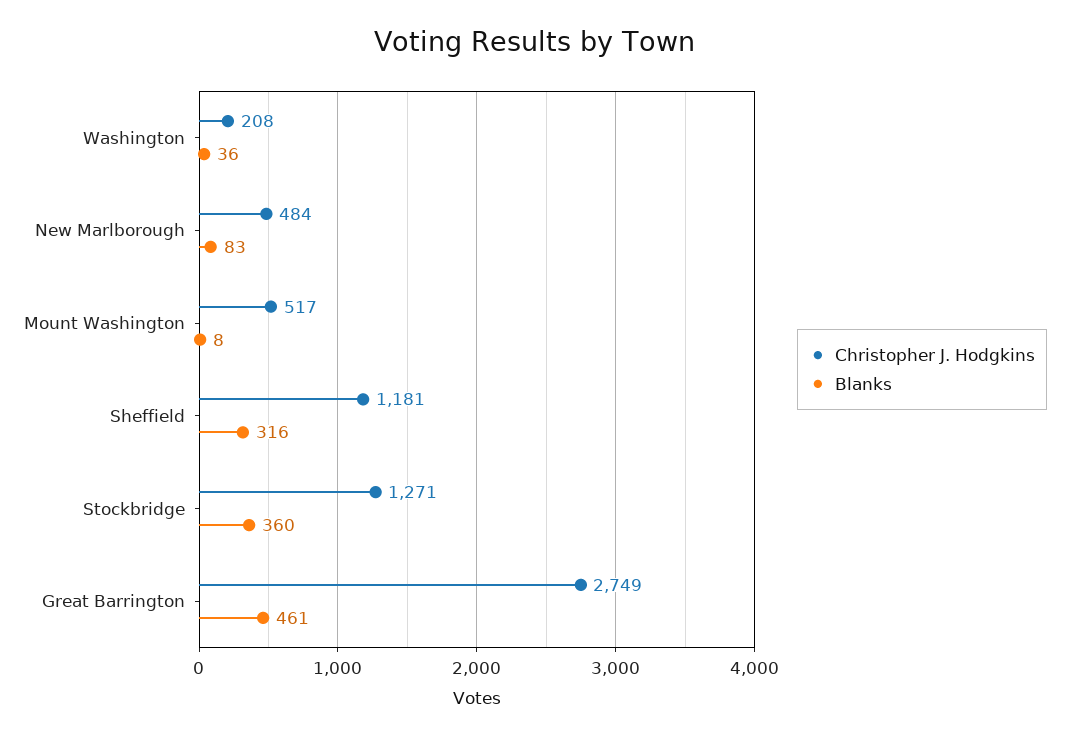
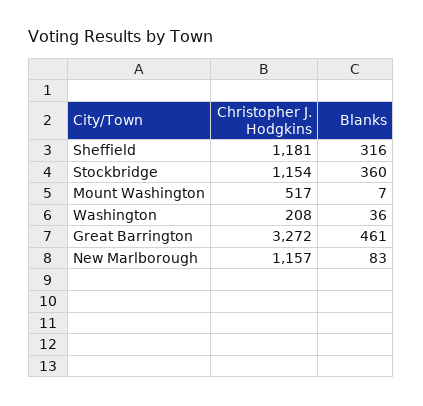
Christopher J. Hodgkins, New Marlborough: 484 -> 1157
Blanks, Mount Washington: 8 -> 7
Christopher J. Hodgkins, Stockbridge: 1271 -> 1154
Christopher J. Hodgkins, Great Barrington: 2749 -> 3272

